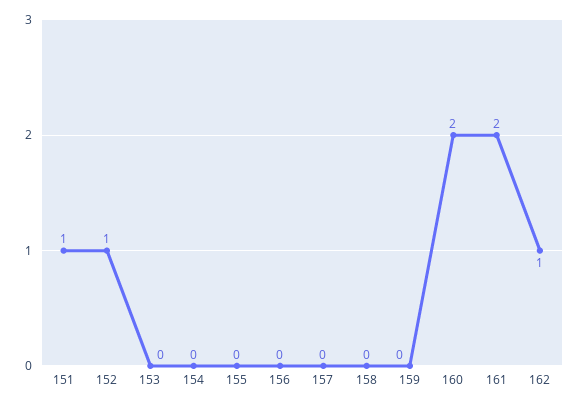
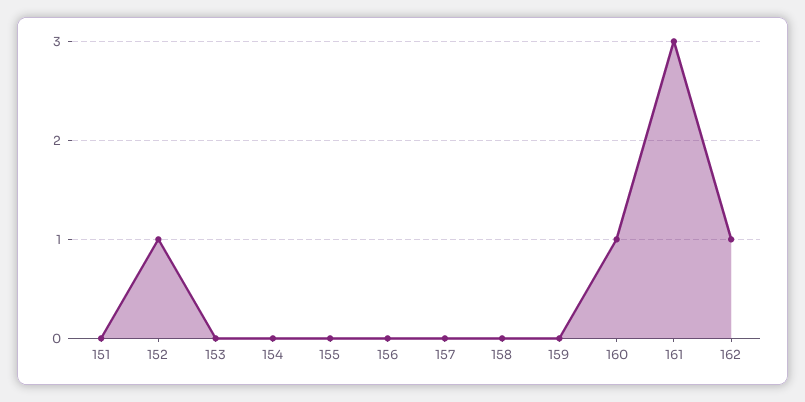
151: 1 -> 0
160: 2 -> 1
161: 2 -> 3

